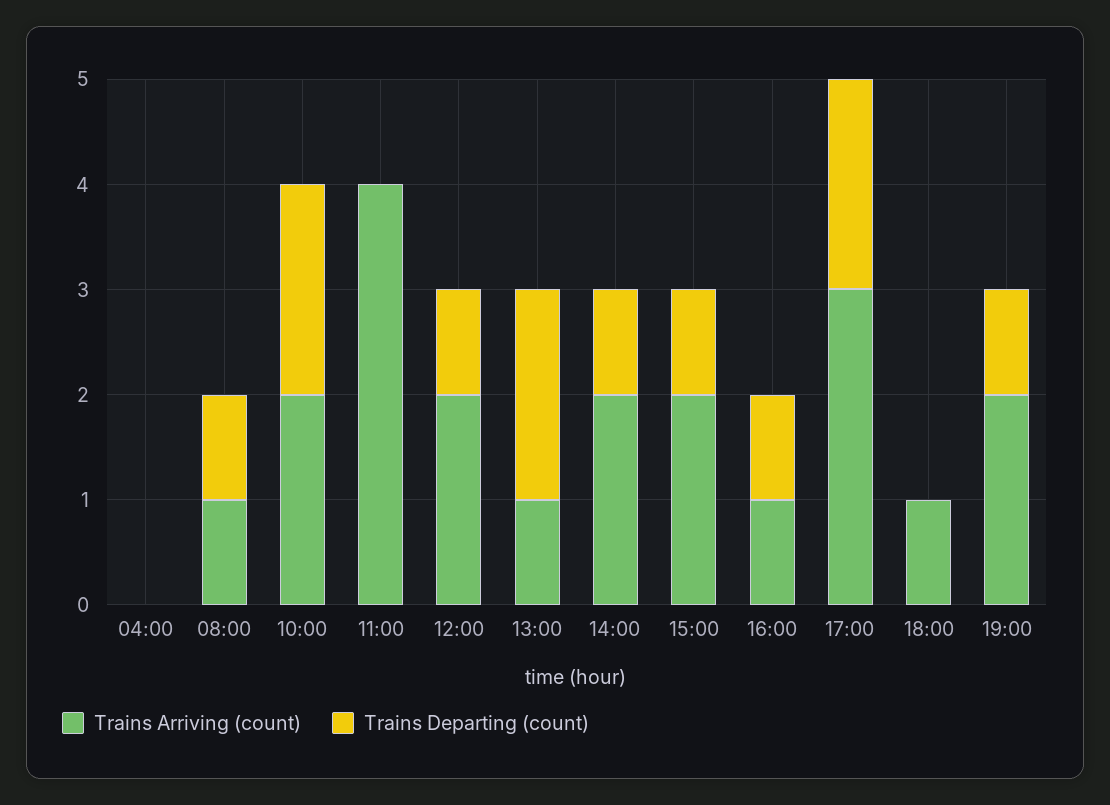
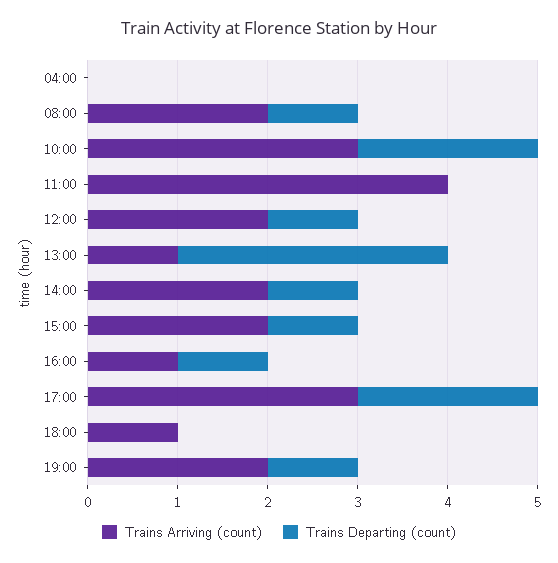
Trains Arriving (count), 08:00: 1 -> 2
Trains Arriving (count), 10:00: 2 -> 3
Trains Departing (count), 13:00: 2 -> 3

